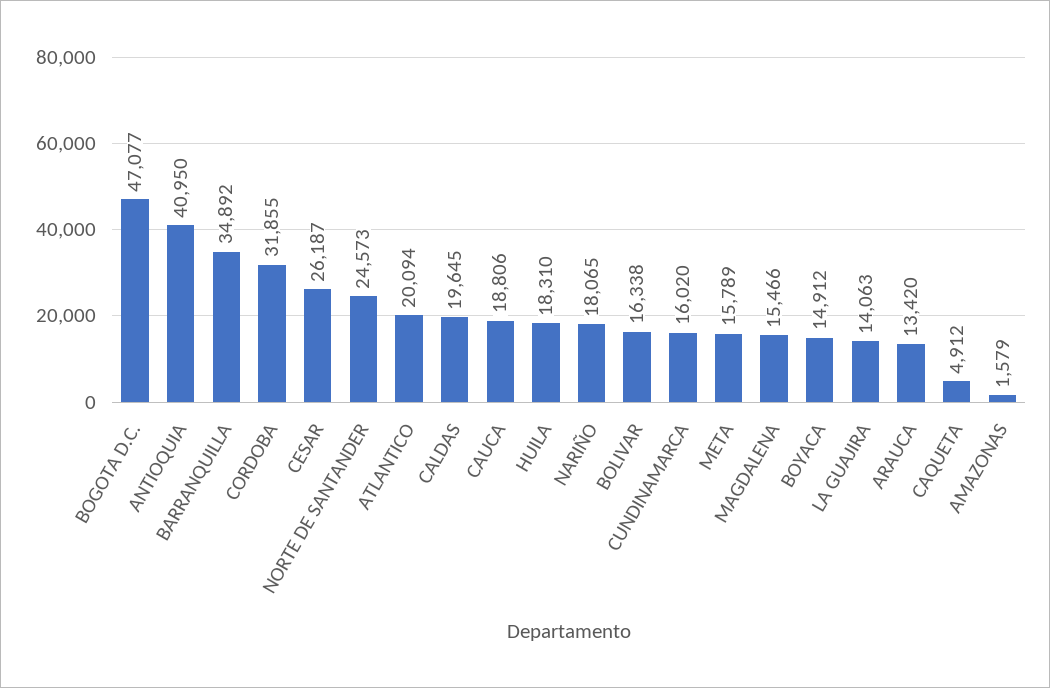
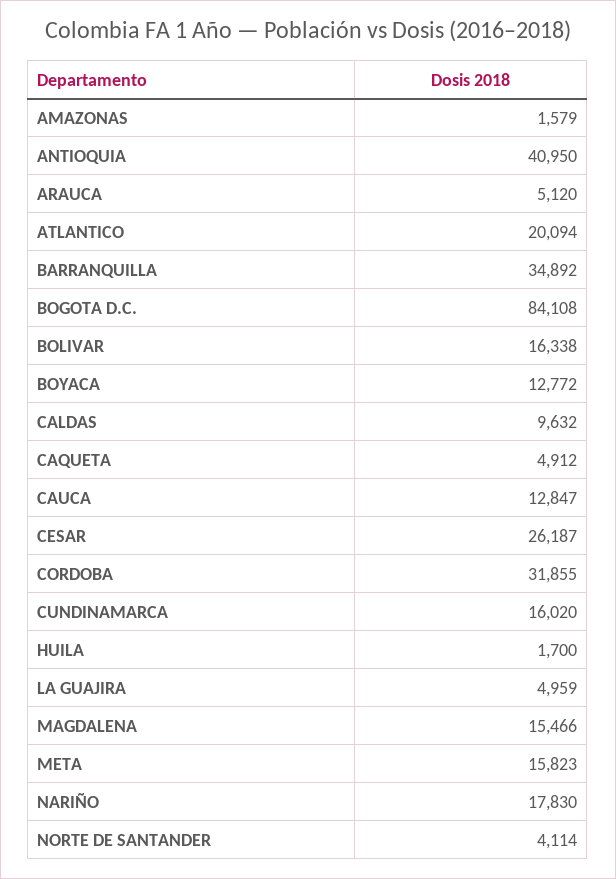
BOGOTA D.C.: 47077 -> 84108
NORTE DE SANTANDER: 24573 -> 4114
CALDAS: 19645 -> 9632
CAUCA: 18806 -> 12847
HUILA: 18310 -> 1700
NARIÑO: 18065 -> 17830
META: 15789 -> 15823
BOYACA: 14912 -> 12772
LA GUAJIRA: 14063 -> 4959
ARAUCA: 13420 -> 5120

